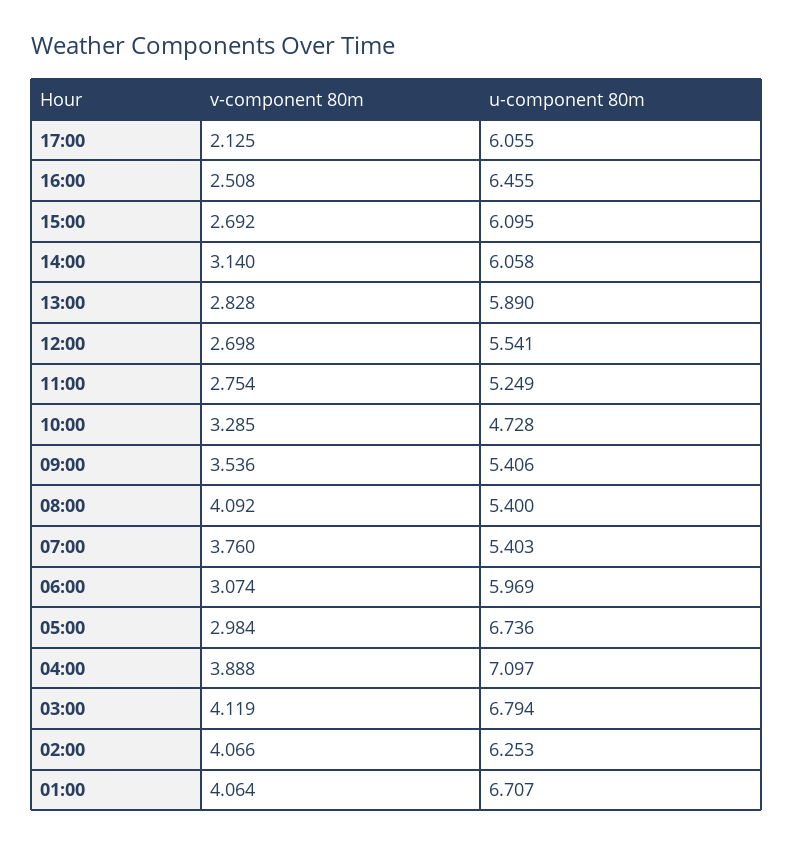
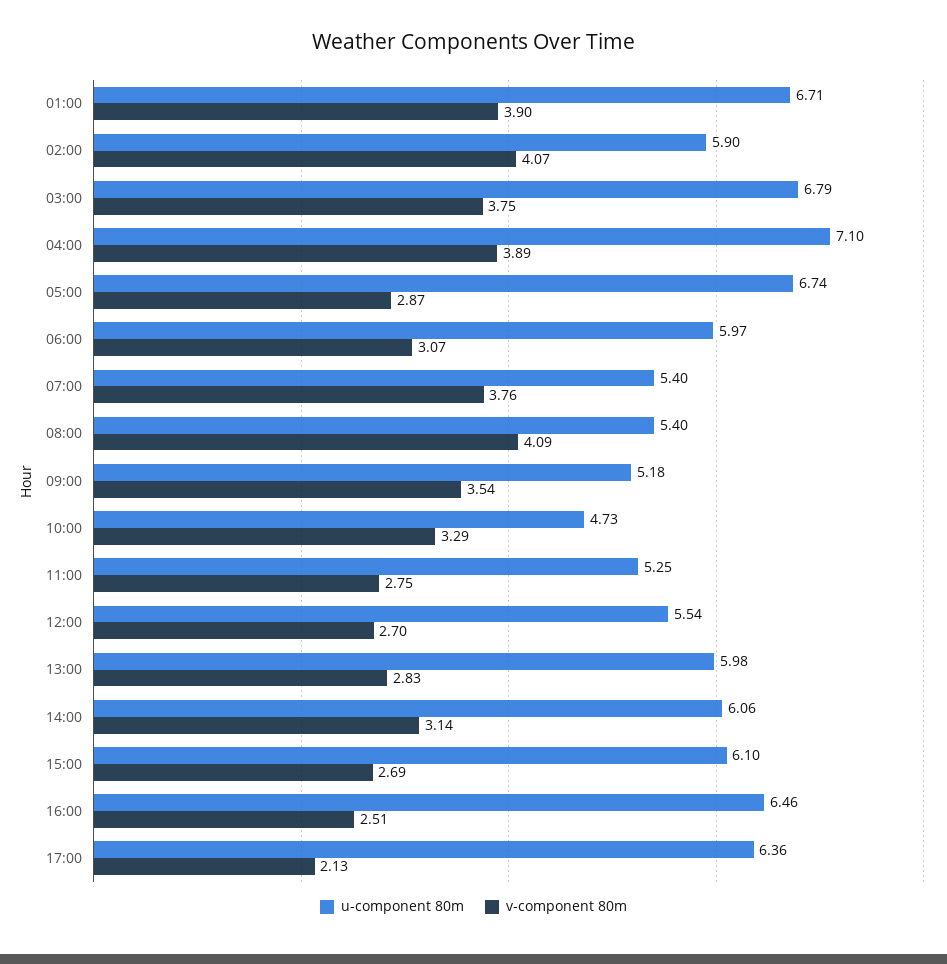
u-component 80m, 17:00: 6.055 -> 6.36
u-component 80m, 13:00: 5.89 -> 5.98
u-component 80m, 09:00: 5.406 -> 5.18
v-component 80m, 05:00: 2.984 -> 2.87
v-component 80m, 03:00: 4.119 -> 3.75
u-component 80m, 02:00: 6.253 -> 5.9
v-component 80m, 01:00: 4.064 -> 3.9

